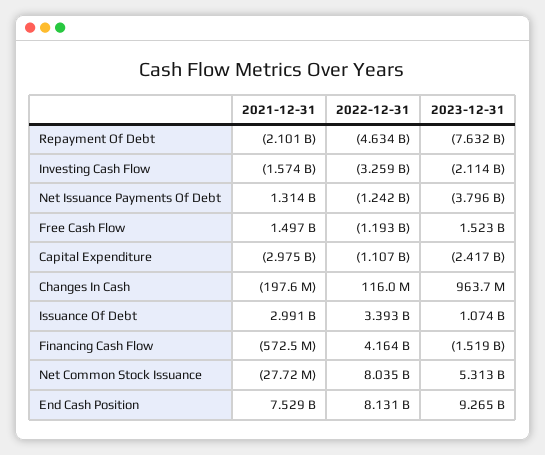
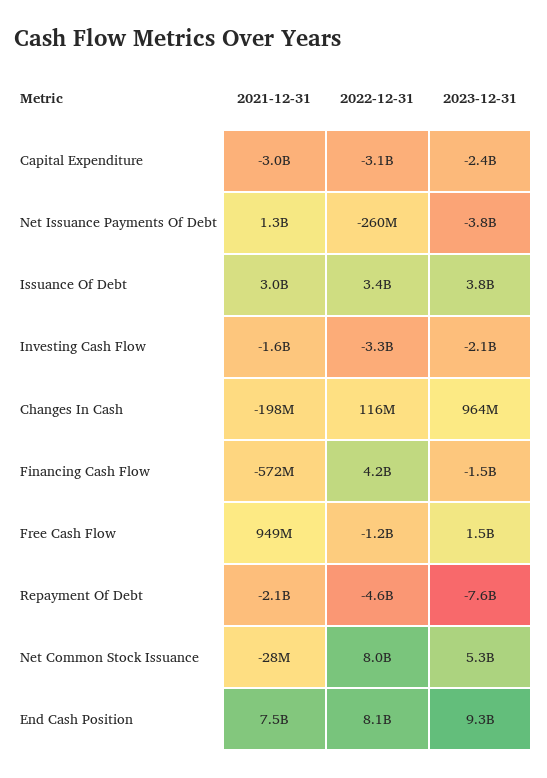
2022-12-31, Net Issuance Payments Of Debt: -1242000000 -> -260000000
2021-12-31, Free Cash Flow: 1497000000 -> 949000000
2022-12-31, Capital Expenditure: -1107000000 -> -3100000000
2023-12-31, Issuance Of Debt: 1074000000 -> 3800000000

